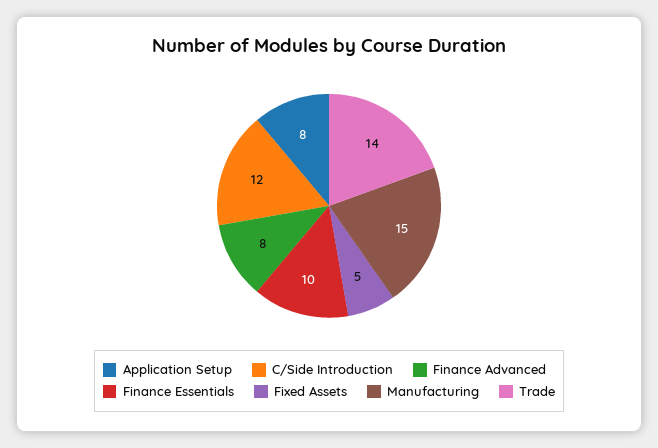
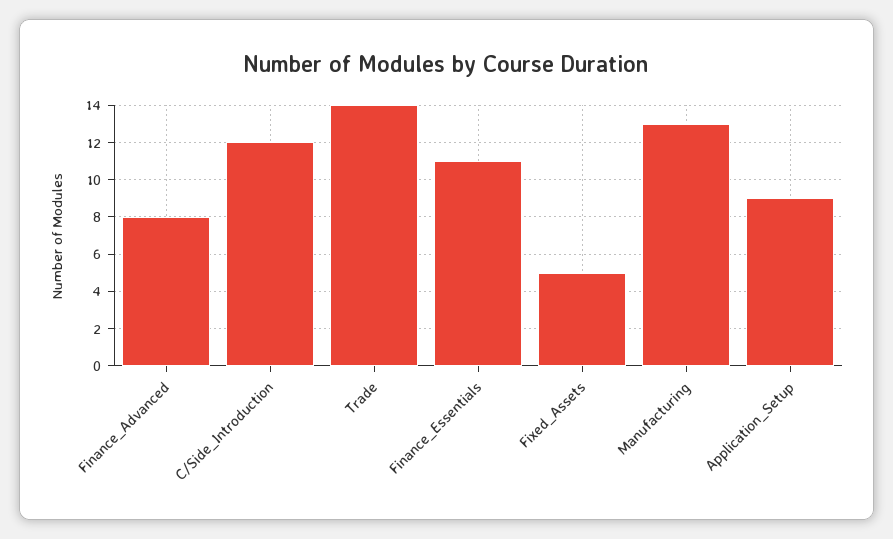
Application Setup: 8 -> 9
Finance Essentials: 10 -> 11
Manufacturing: 15 -> 13

